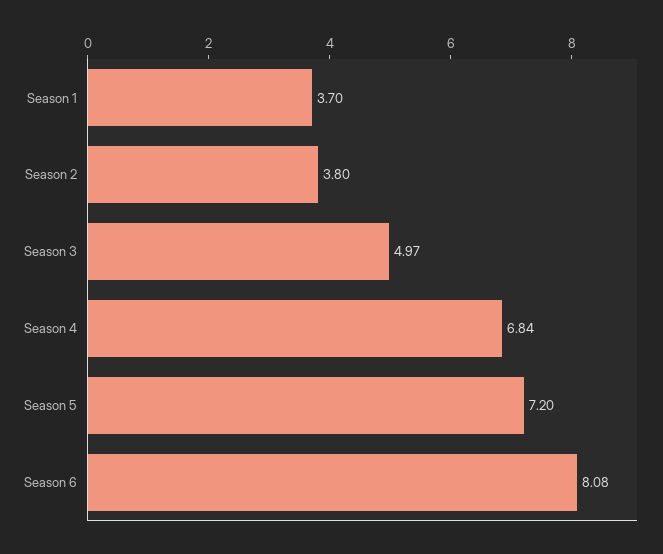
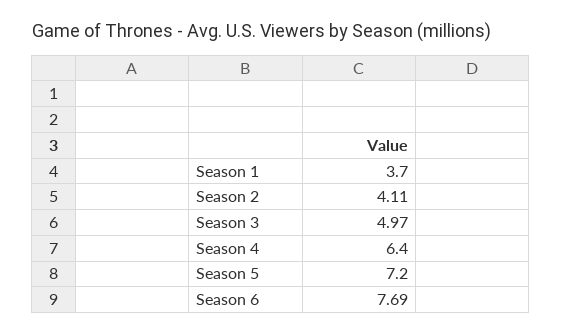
Season 2: 3.8 -> 4.11
Season 4: 6.84 -> 6.4
Season 6: 8.08 -> 7.69

